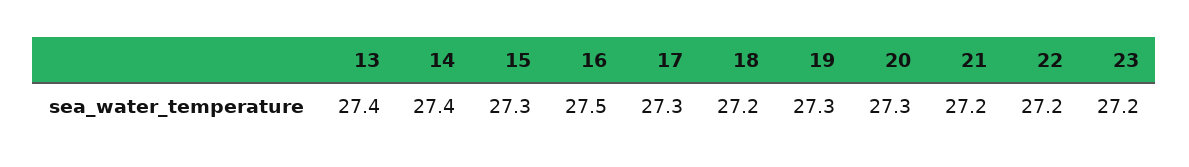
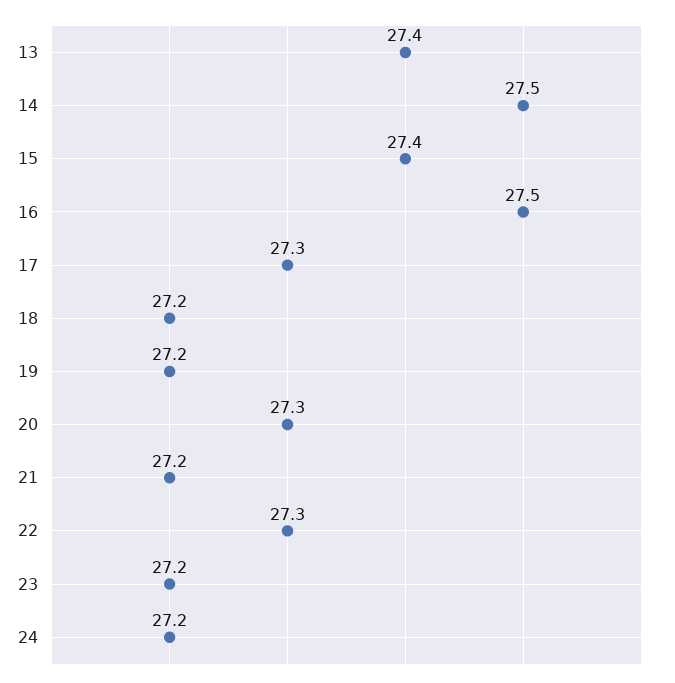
14: 27.4 -> 27.5
15: 27.3 -> 27.4
19: 27.3 -> 27.2
22: 27.2 -> 27.3
24: none -> 27.2

